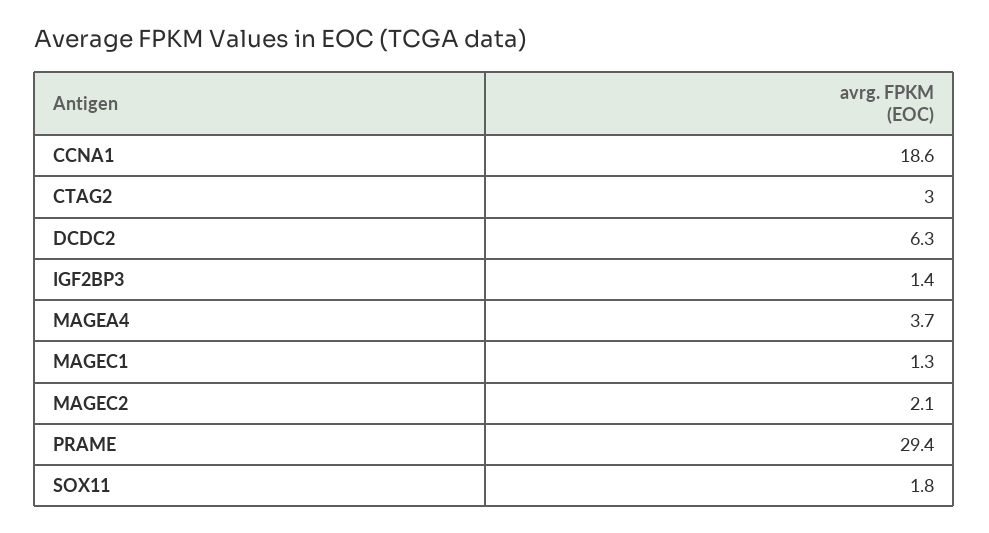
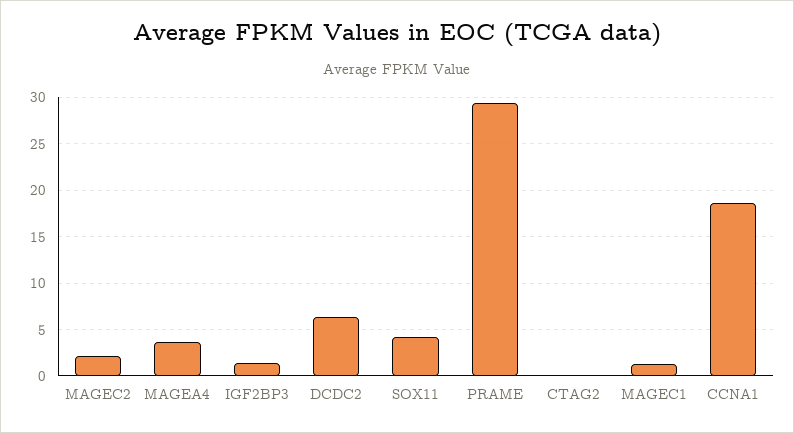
CTAG2: 3 -> 0
SOX11: 1.8 -> 4

